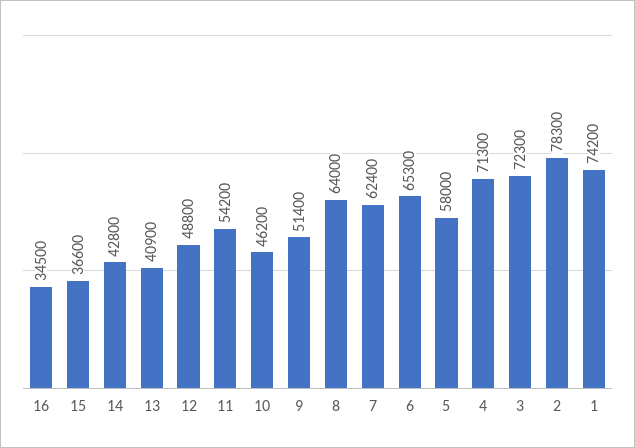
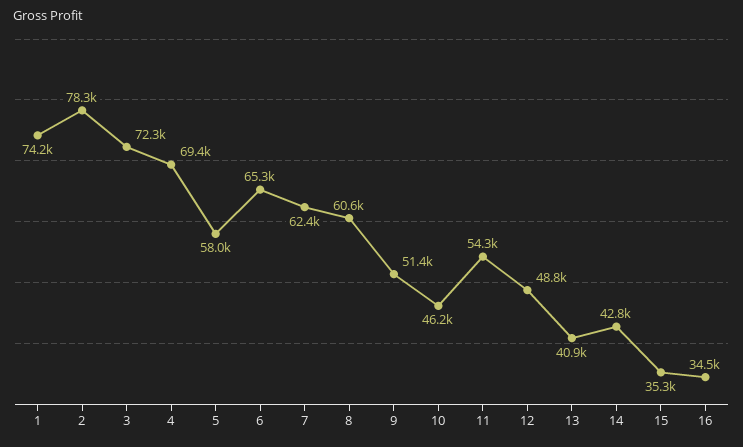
15: 36600 -> 35300
11: 54200 -> 54300
8: 64000 -> 60600
4: 71300 -> 69400

